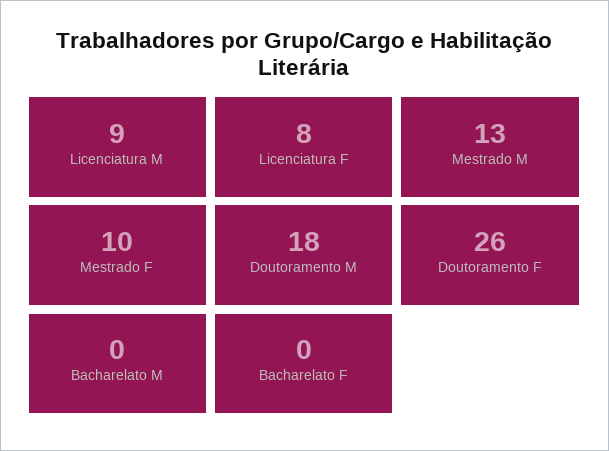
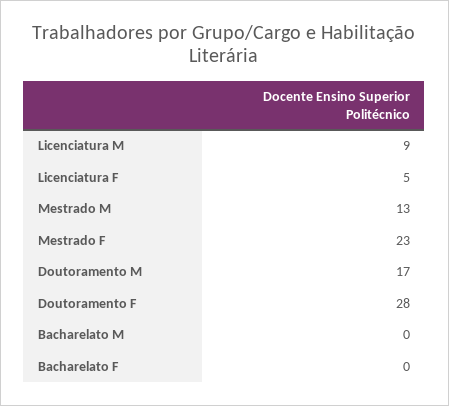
Licenciatura F: 8 -> 5
Mestrado F: 10 -> 23
Doutoramento M: 18 -> 17
Doutoramento F: 26 -> 28

